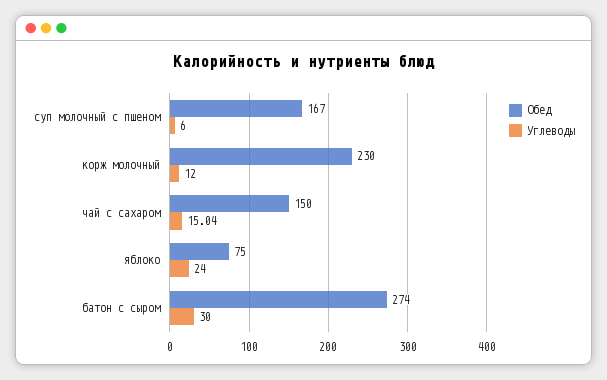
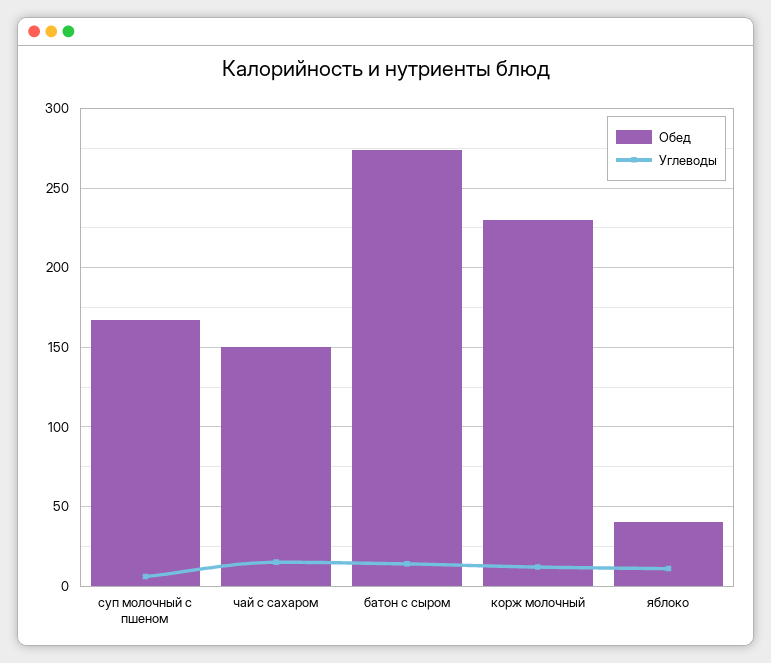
Обед, яблоко: 75 -> 40
Углеводы, яблоко: 24 -> 10
Углеводы, батон с сыром: 30 -> 15

